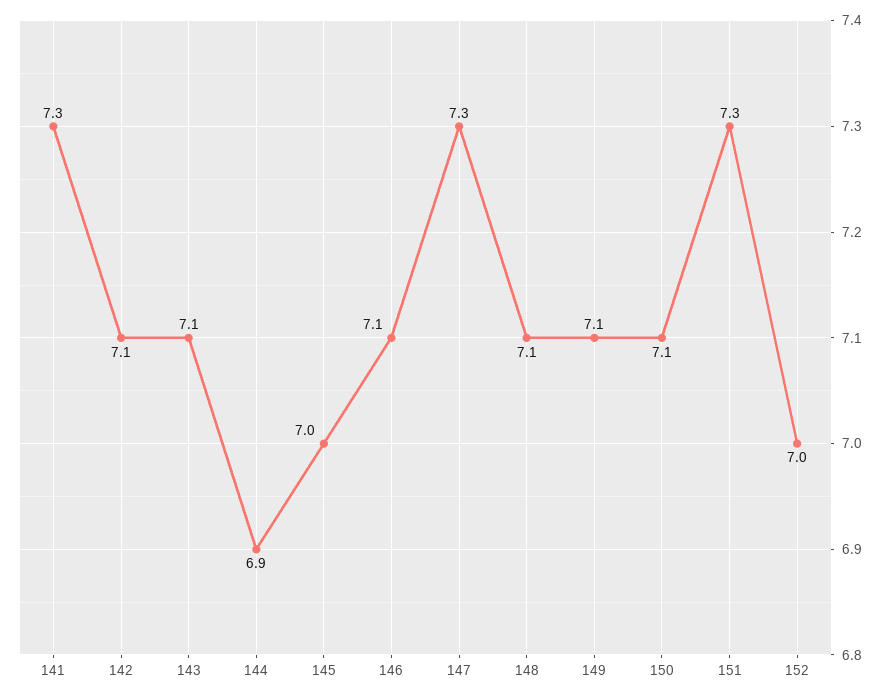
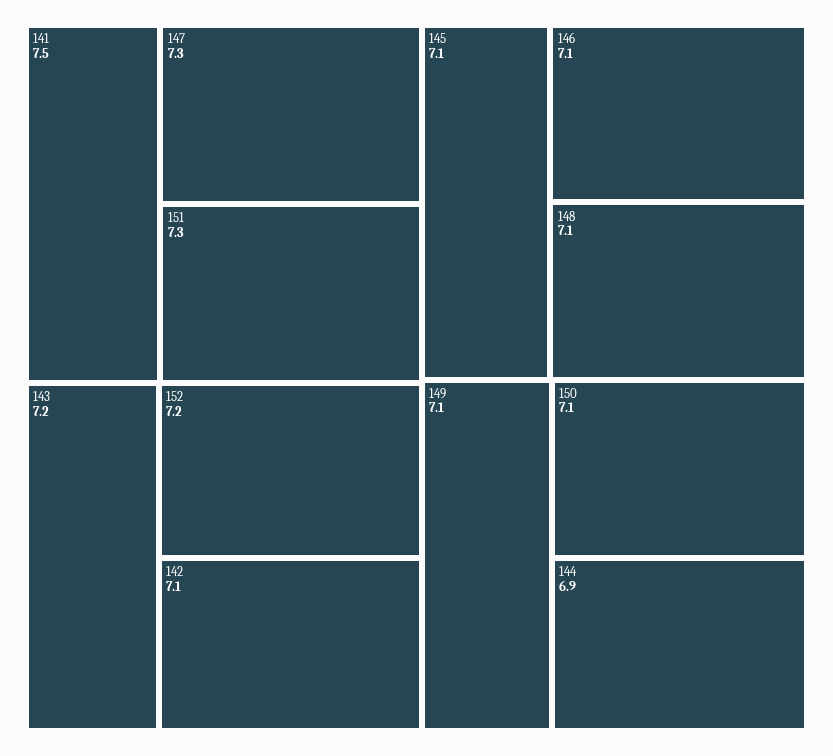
141: 7.3 -> 7.5
143: 7.1 -> 7.2
145: 7 -> 7.1
152: 7 -> 7.2

